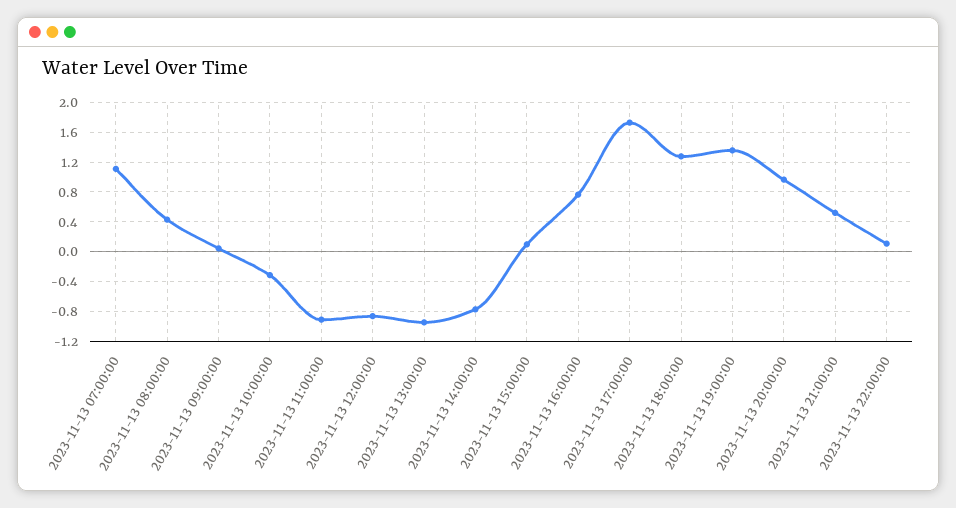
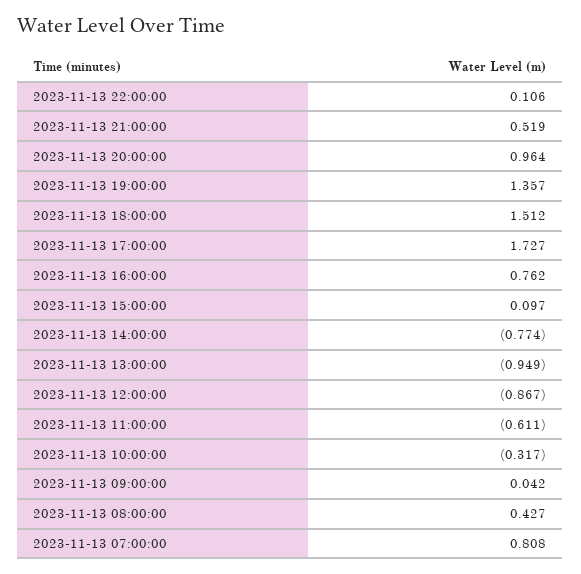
2023-11-13 07:00:00: 1.1 -> 0.808
2023-11-13 11:00:00: -0.9 -> -0.611
2023-11-13 18:00:00: 1.3 -> 1.512

